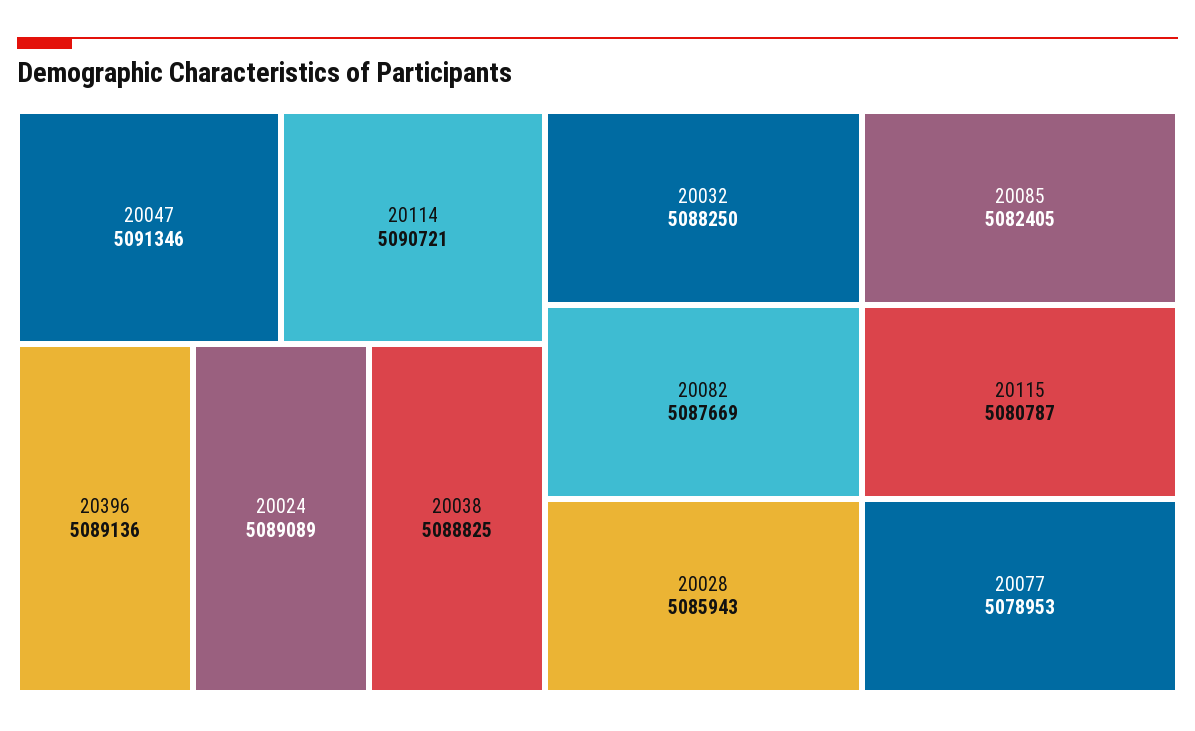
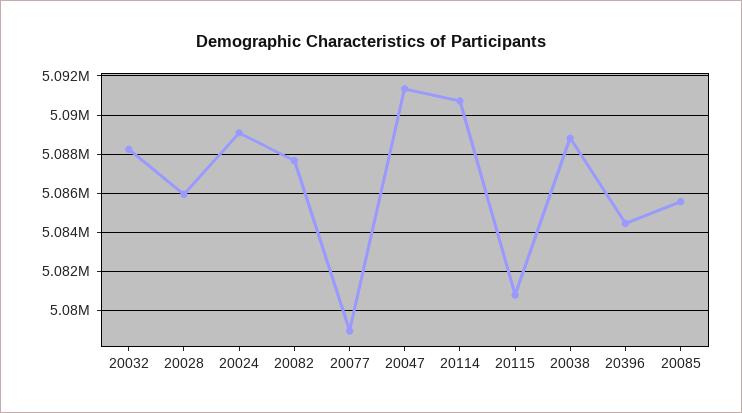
20396: 5089136 -> 5084500
20085: 5082405 -> 5085500

